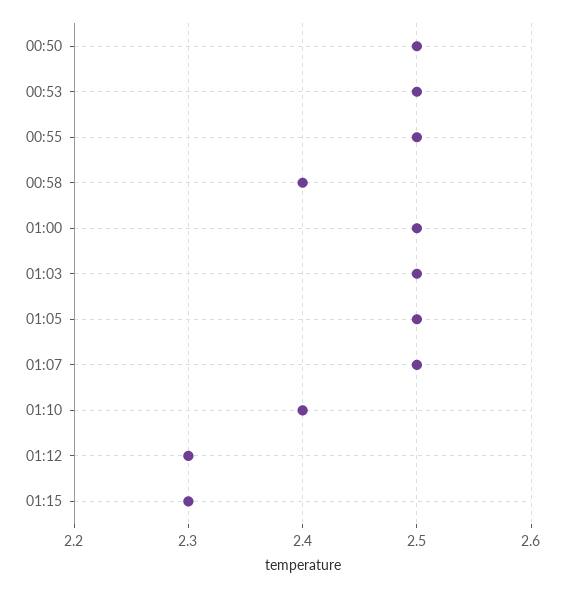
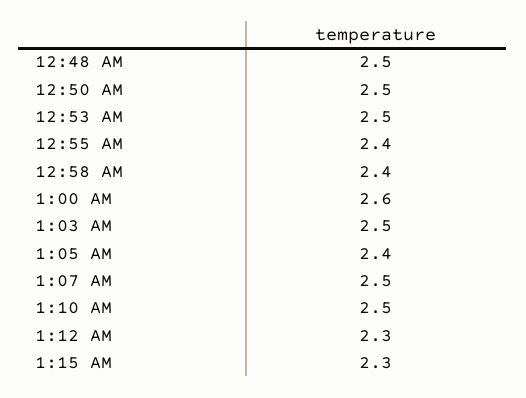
00:55: 2.5 -> 2.4
01:00: 2.5 -> 2.6
01:05: 2.5 -> 2.4
01:10: 2.4 -> 2.5
12:48 AM: none -> 2.5

